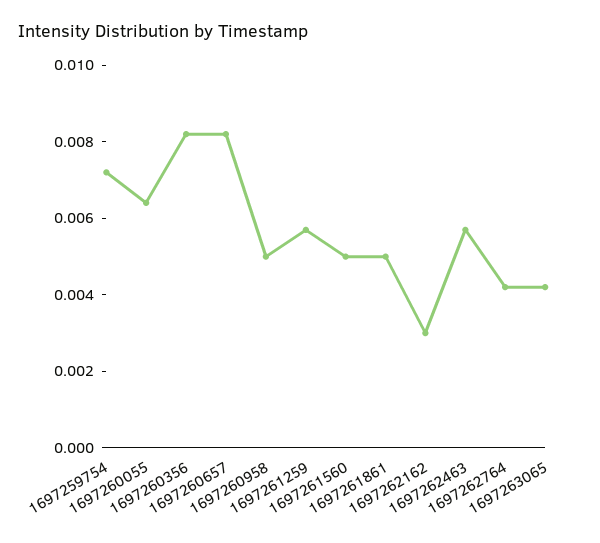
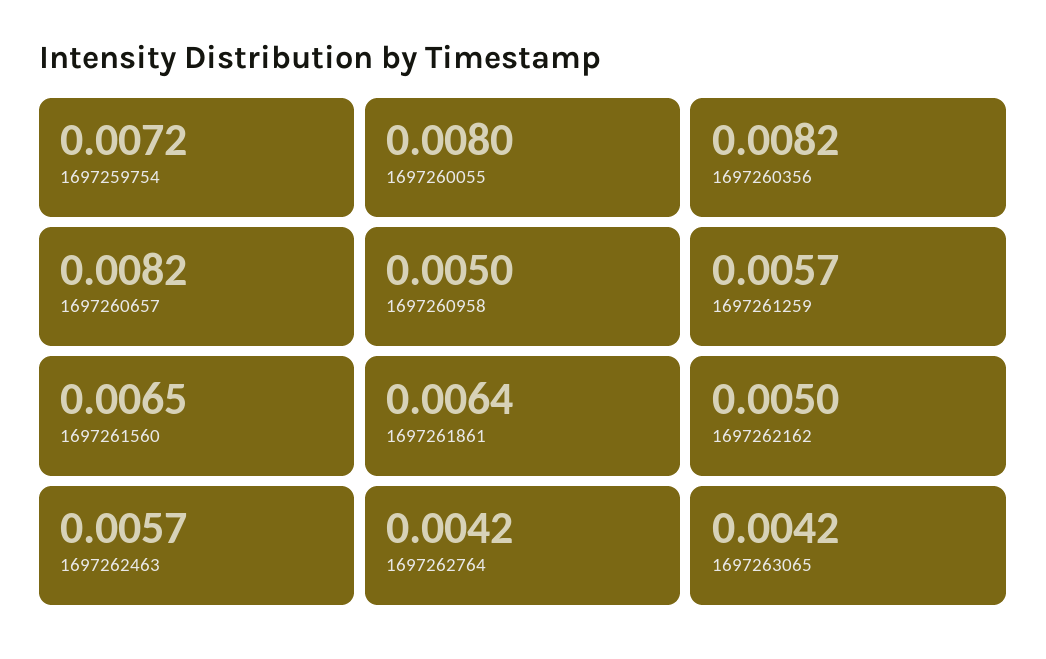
1697260055: 0.0065 -> 0.008
1697261560: 0.005 -> 0.0065
1697261861: 0.005 -> 0.0064
1697262162: 0.003 -> 0.005

